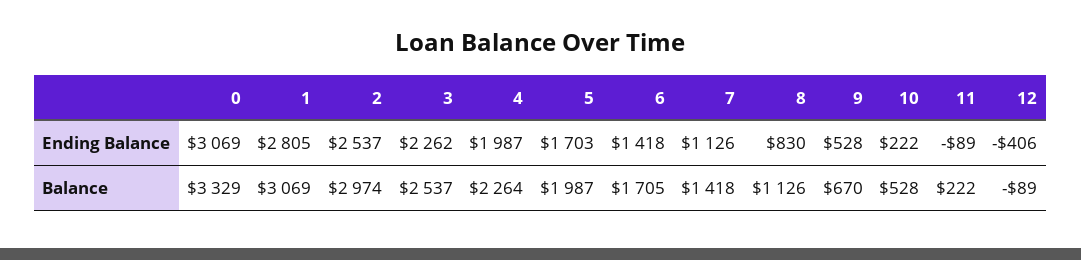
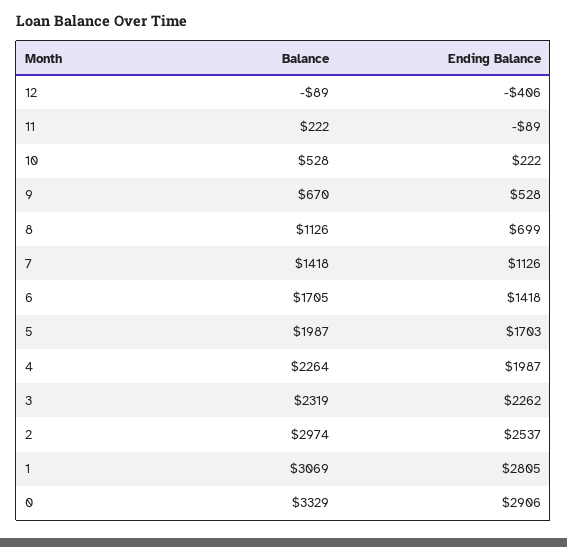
0, Ending Balance: 3069 -> 2906
8, Ending Balance: 830 -> 699
3, Balance: 2537 -> 2319

